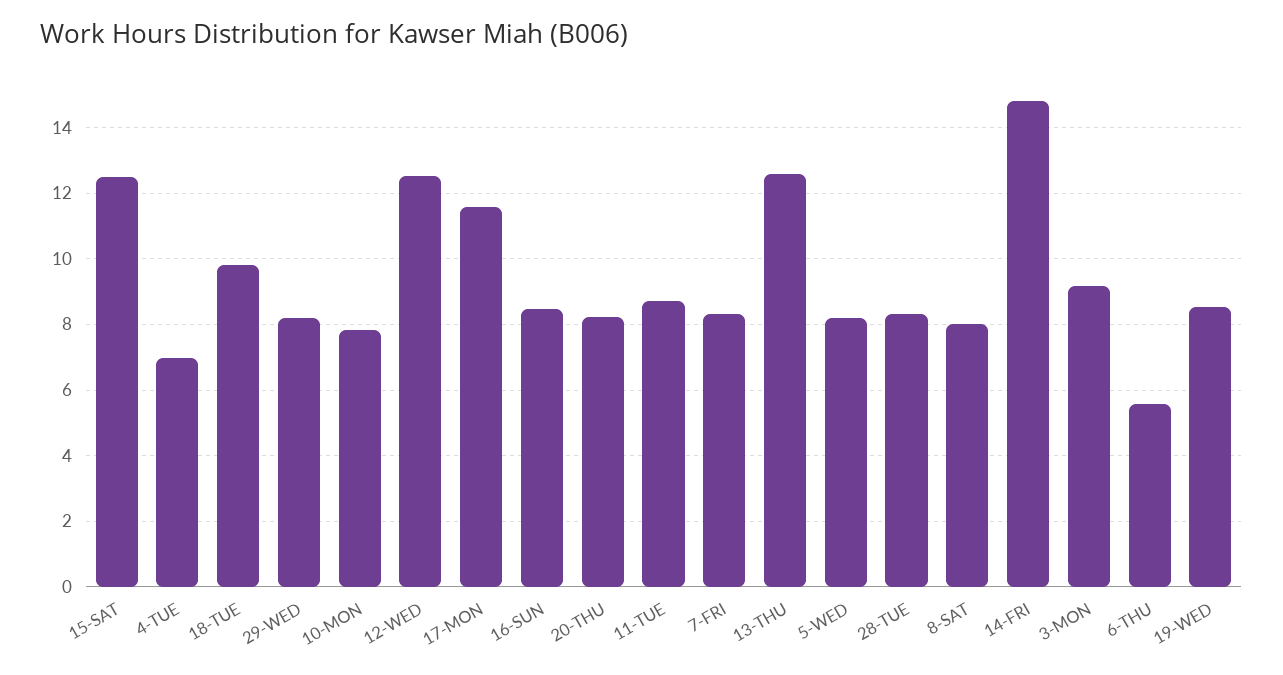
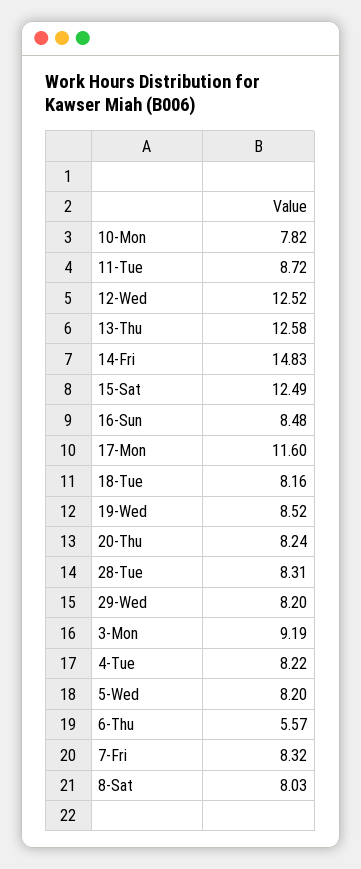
4-TUE: 7 -> 8.22
18-TUE: 9.8 -> 8.16

